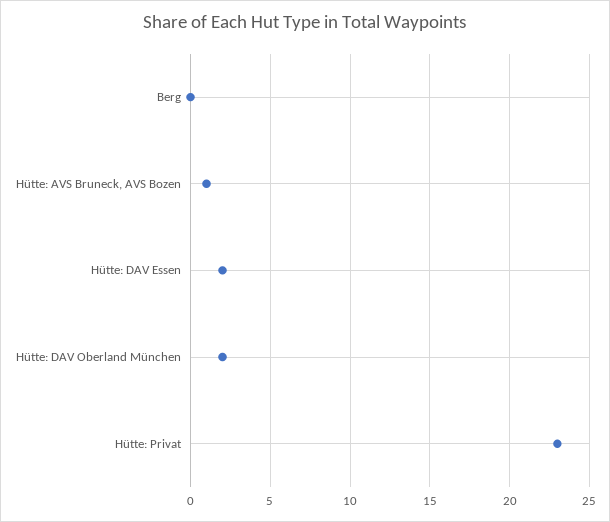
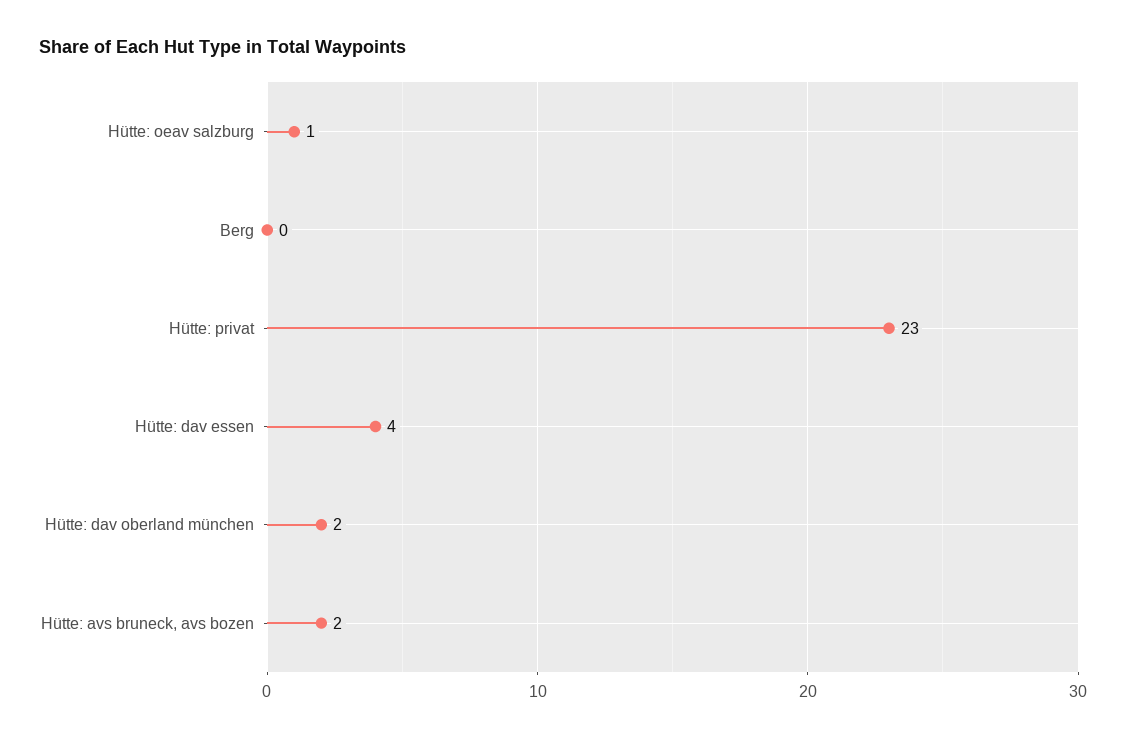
Hütte: AVS Bruneck, AVS Bozen: 1 -> 2
Hütte: DAV Essen: 2 -> 4
Hütte: oeav salzburg: none -> 1

